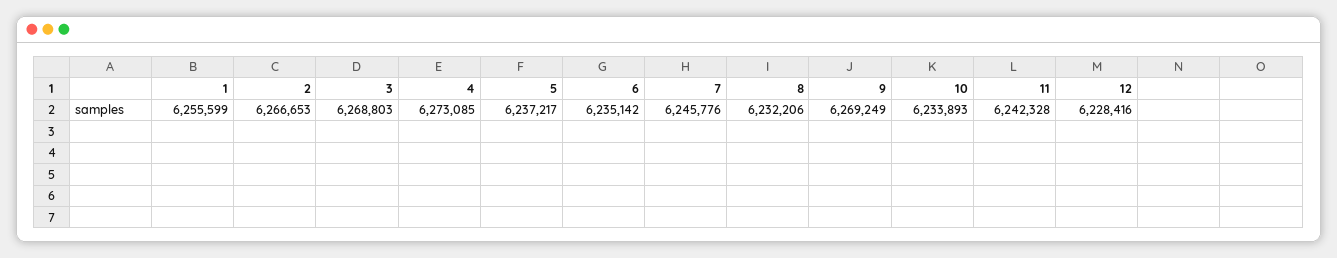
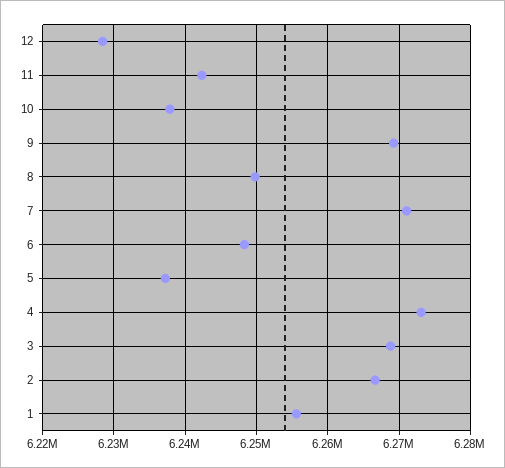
6: 6235142 -> 6248000
7: 6245776 -> 6271000
8: 6232206 -> 6250000
10: 6233893 -> 6238000

